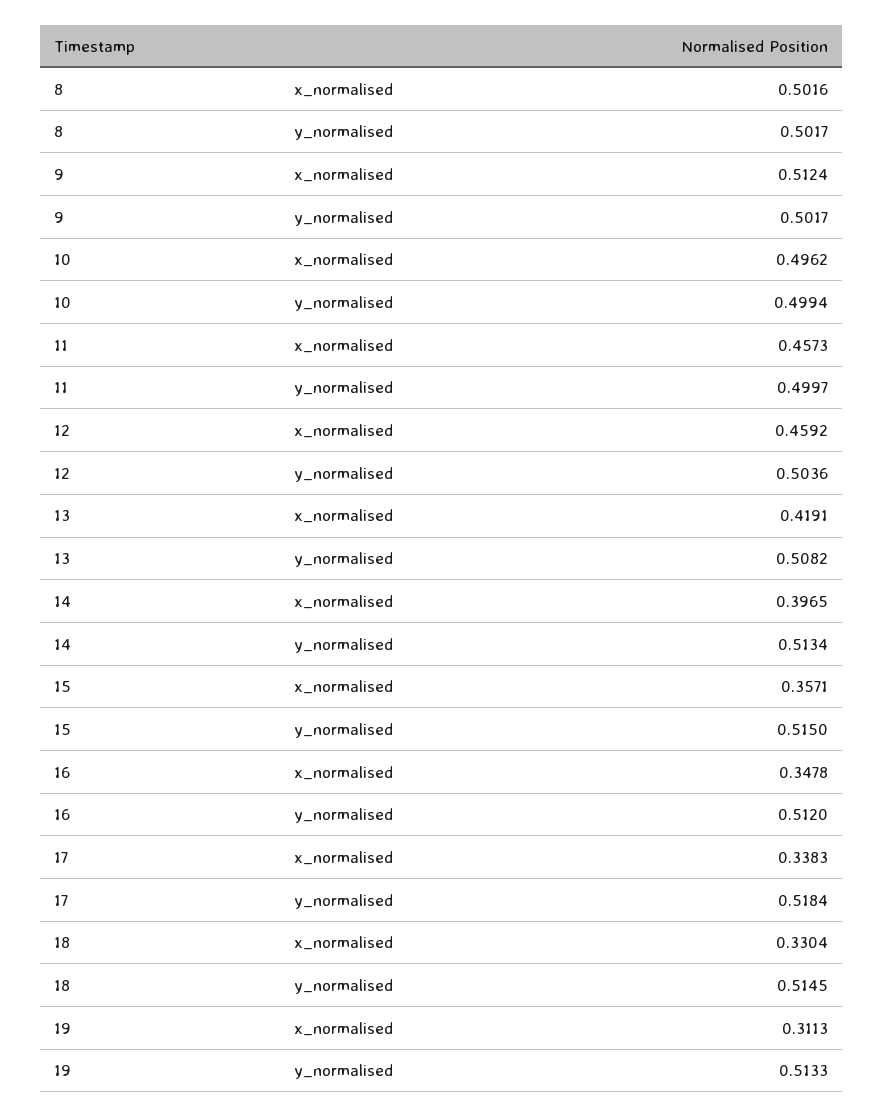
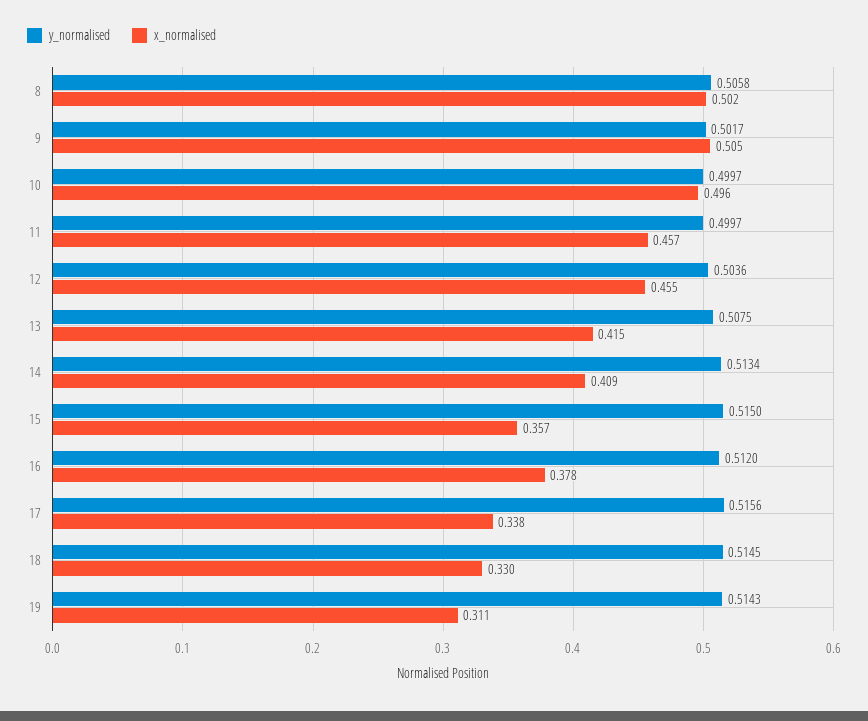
y_normalised, 8: 0.5017 -> 0.5058
x_normalised, 9: 0.5124 -> 0.505
y_normalised, 10: 0.4994 -> 0.4997
x_normalised, 12: 0.4592 -> 0.455
x_normalised, 13: 0.4191 -> 0.415
y_normalised, 13: 0.5082 -> 0.5075
x_normalised, 14: 0.3965 -> 0.409
x_normalised, 16: 0.3478 -> 0.378
y_normalised, 17: 0.5184 -> 0.5156
y_normalised, 19: 0.5133 -> 0.5143

